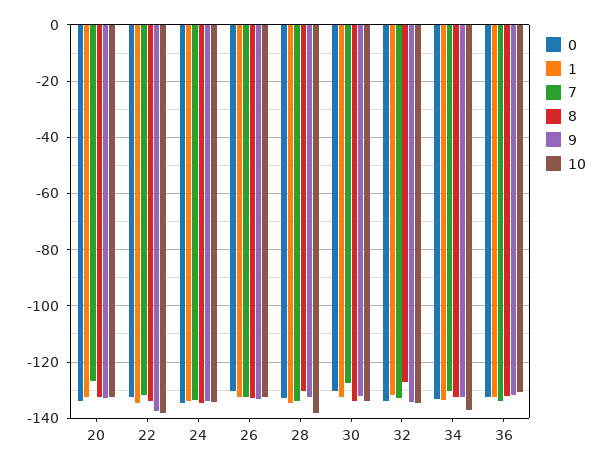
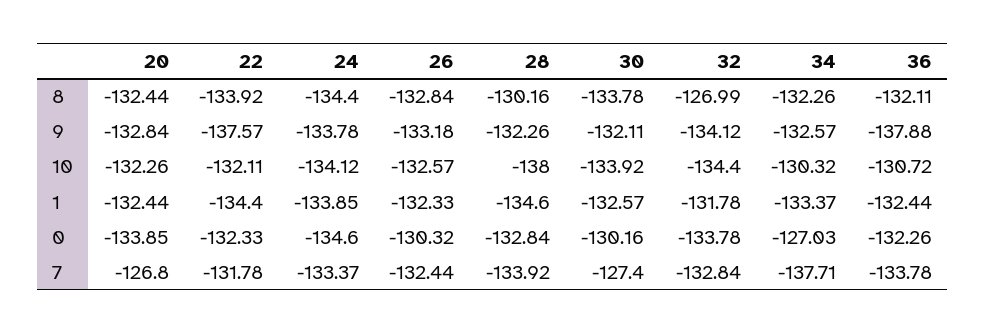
10, 22: -137.5 -> -132.11
0, 34: -132.5 -> -127.03
7, 34: -130 -> -137.71
10, 34: -137.5 -> -130.32
9, 36: -132.5 -> -137.88

